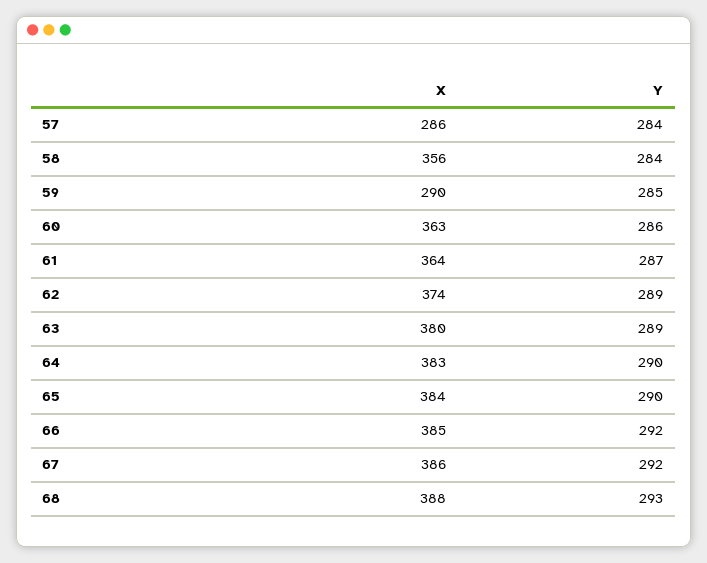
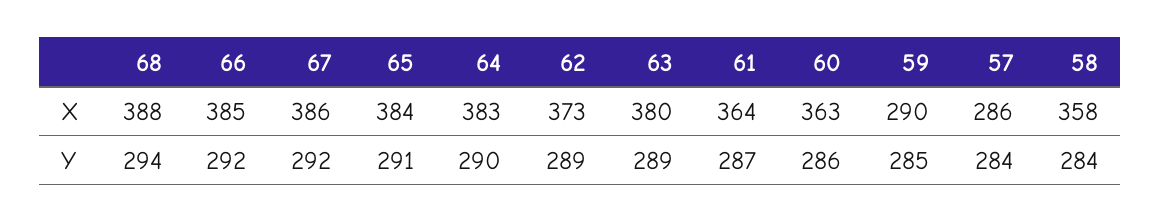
X, 58: 356 -> 358
X, 62: 374 -> 373
Y, 65: 290 -> 291
Y, 68: 293 -> 294

